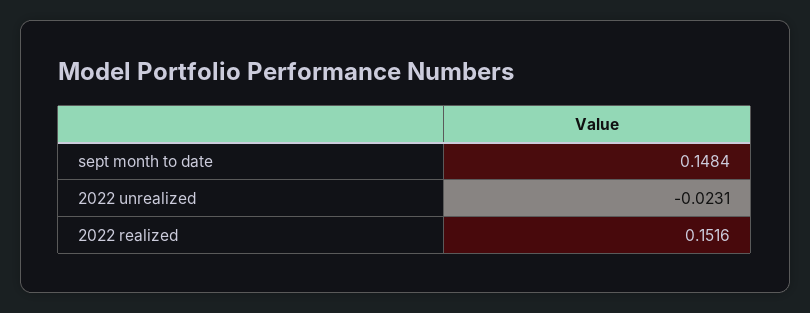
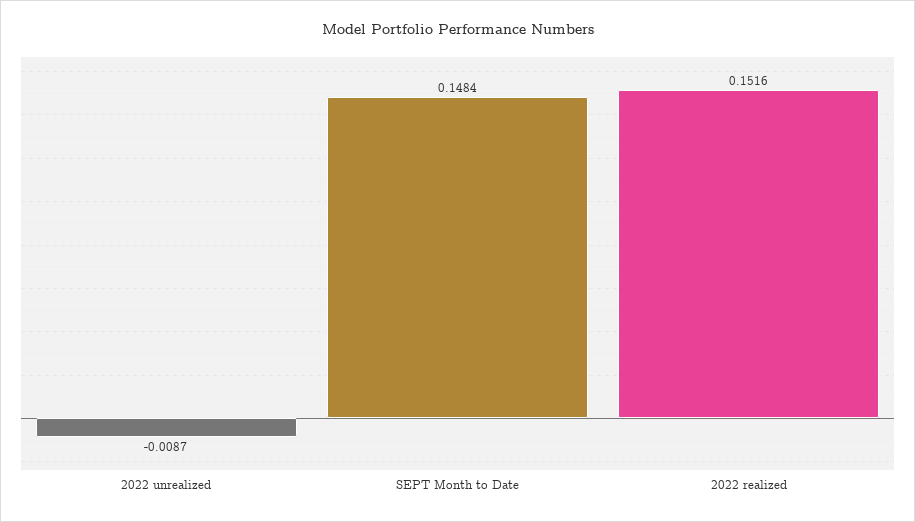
2022 unrealized: -0.0231 -> -0.0087

